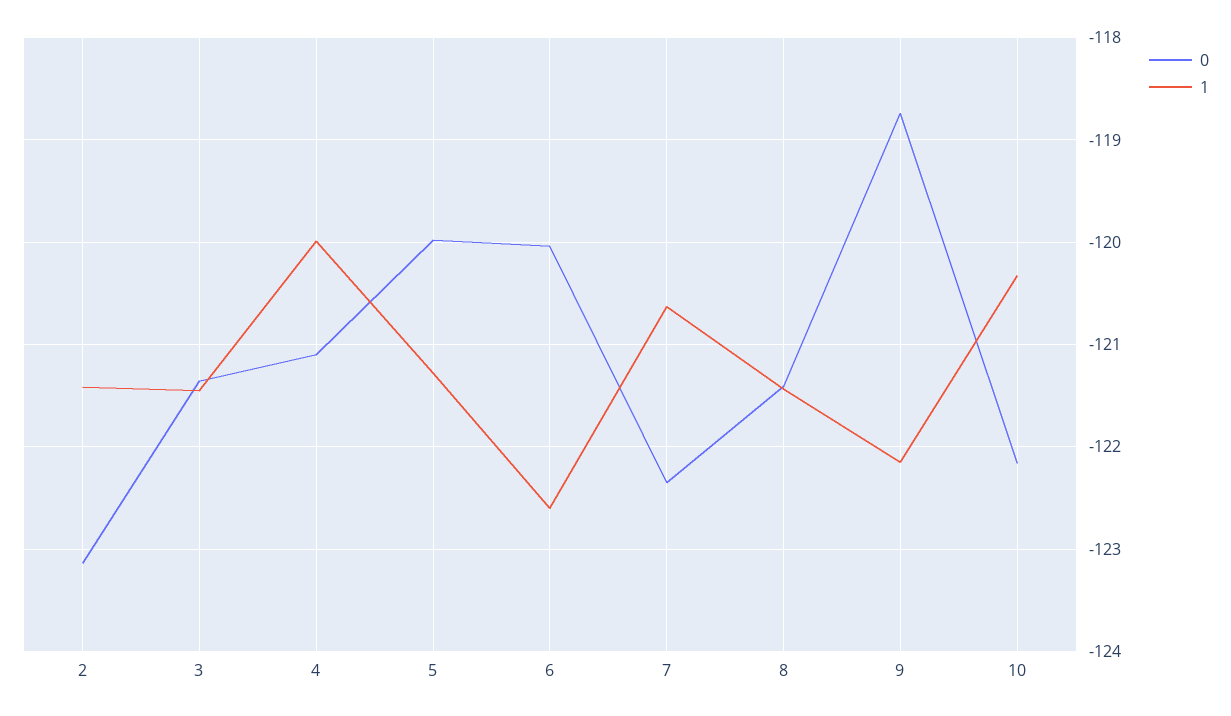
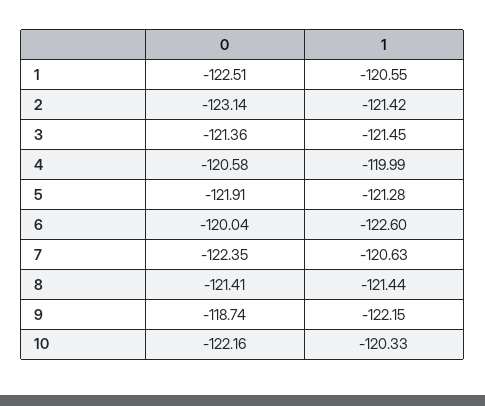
0, 4: -121.1 -> -120.58
0, 5: -120 -> -121.91
0, 1: none -> -122.51
1, 1: none -> -120.55

